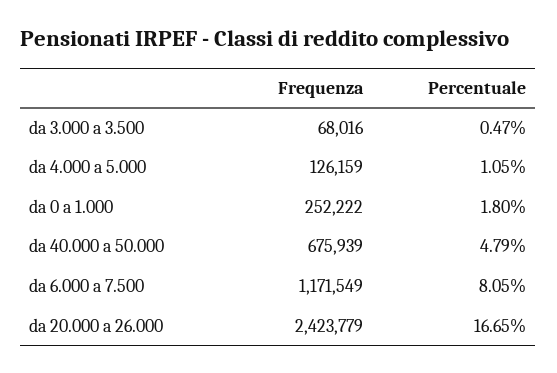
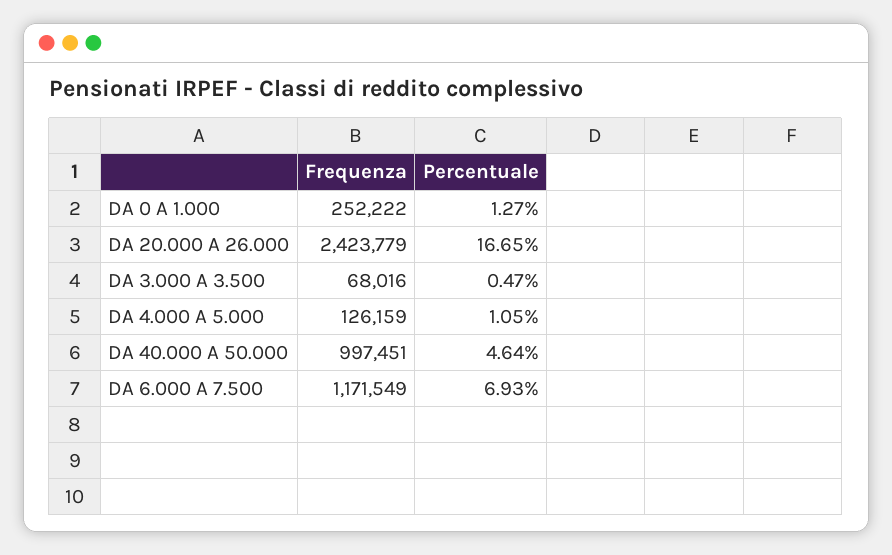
Percentuale, da 0 a 1.000: 1.8 -> 1.27
Frequenza, da 40.000 a 50.000: 675939 -> 997451
Percentuale, da 40.000 a 50.000: 4.79 -> 4.64
Percentuale, da 6.000 a 7.500: 8.05 -> 6.93

